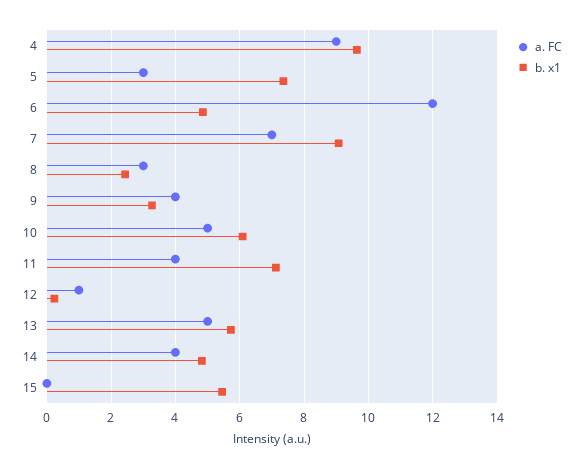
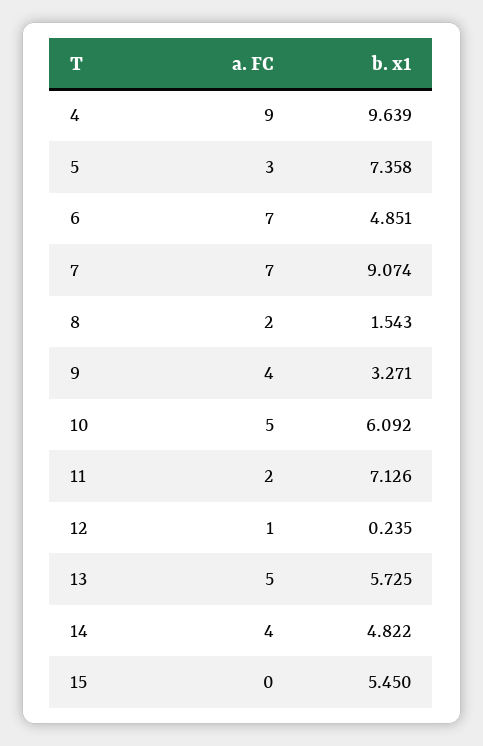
a. FC, 6: 12 -> 7
a. FC, 8: 3 -> 2
b. x1, 8: 2.4 -> 1.543
a. FC, 11: 4 -> 2

